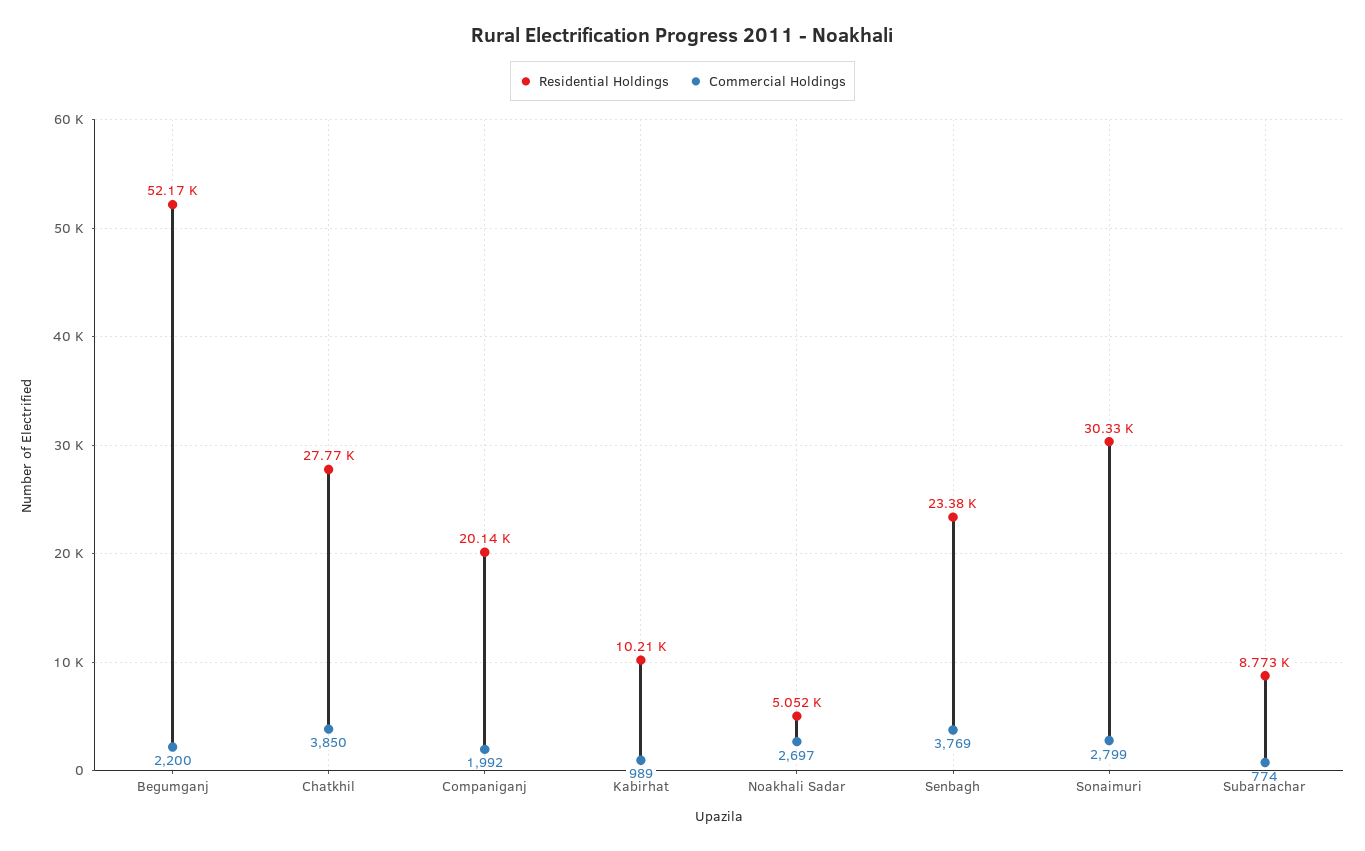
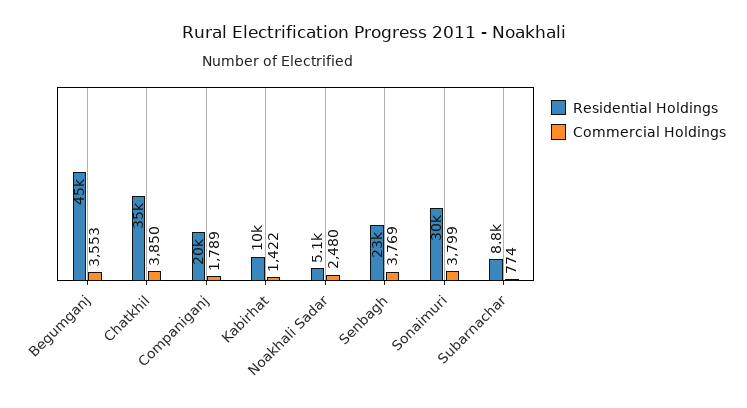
Residential Holdings, Begumganj: 52170 -> 45000
Commercial Holdings, Begumganj: 2200 -> 3553
Residential Holdings, Chatkhil: 27770 -> 35000
Commercial Holdings, Companiganj: 1992 -> 1789
Commercial Holdings, Kabirhat: 989 -> 1422
Commercial Holdings, Noakhali Sadar: 2697 -> 2480
Commercial Holdings, Sonaimuri: 2799 -> 3799

